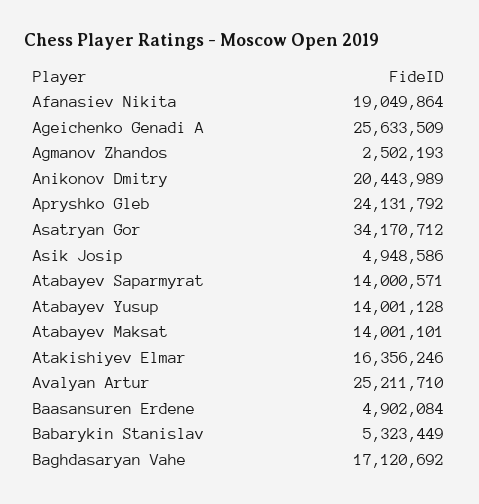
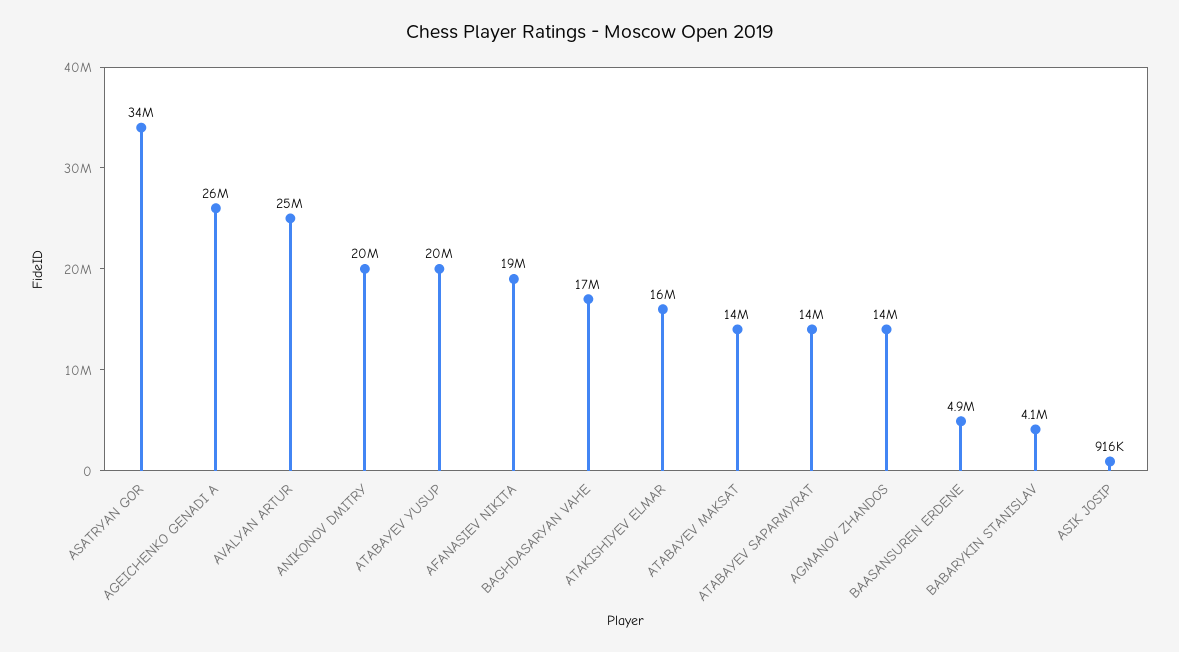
Agmanov Zhandos: 2502193 -> 14000000
Apryshko Gleb: 24131792 -> none
Asik Josip: 4948586 -> 916000
Atabayev Yusup: 14001128 -> 20000000
Babarykin Stanislav: 5323449 -> 4100000

